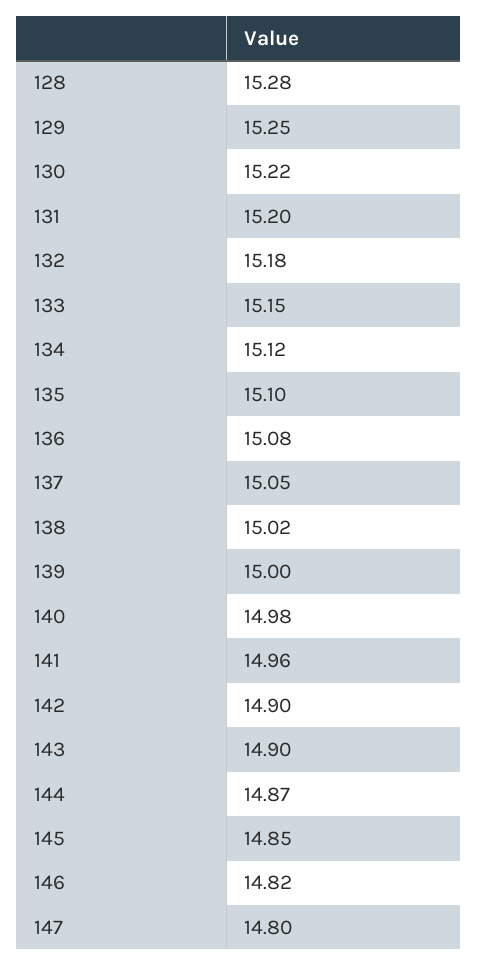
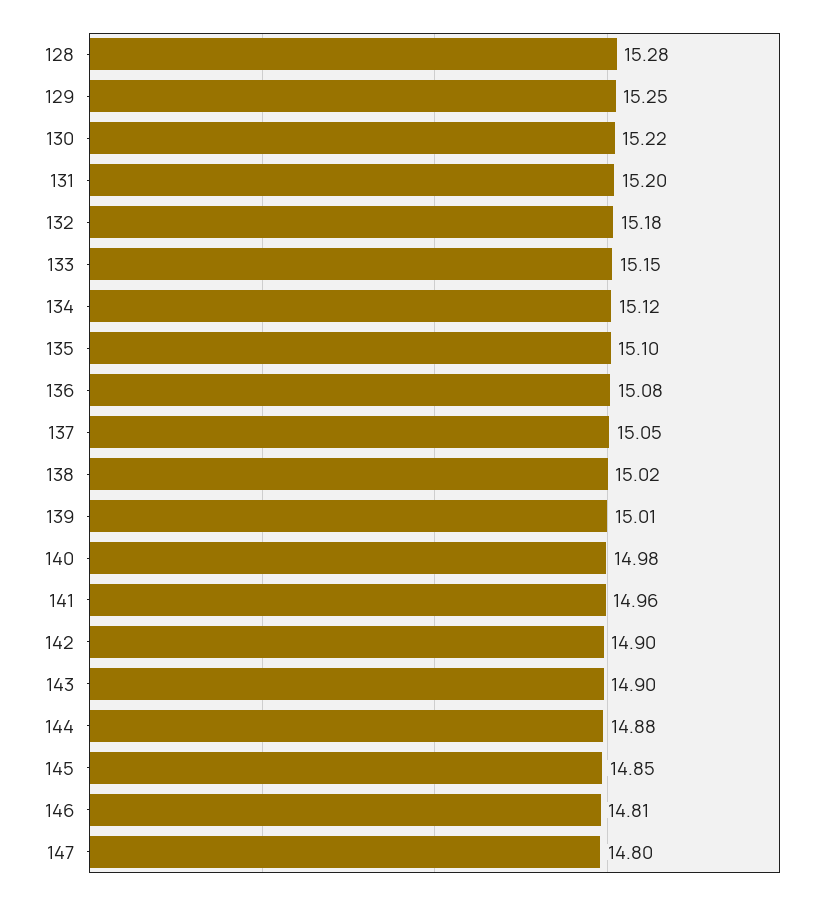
139: 15 -> 15.01
144: 14.87 -> 14.88
146: 14.82 -> 14.81

